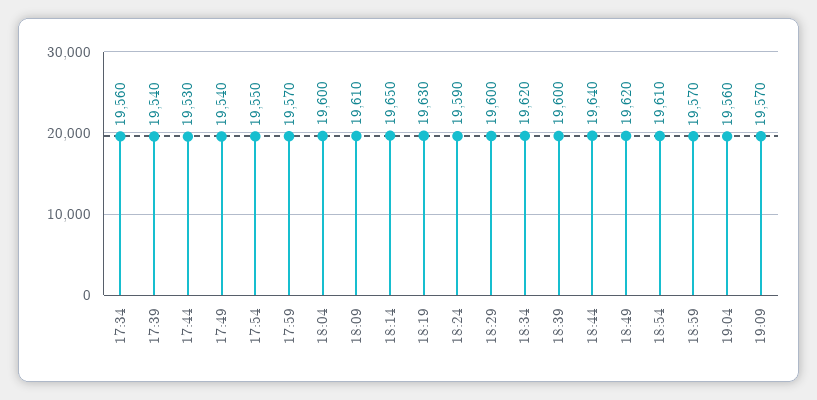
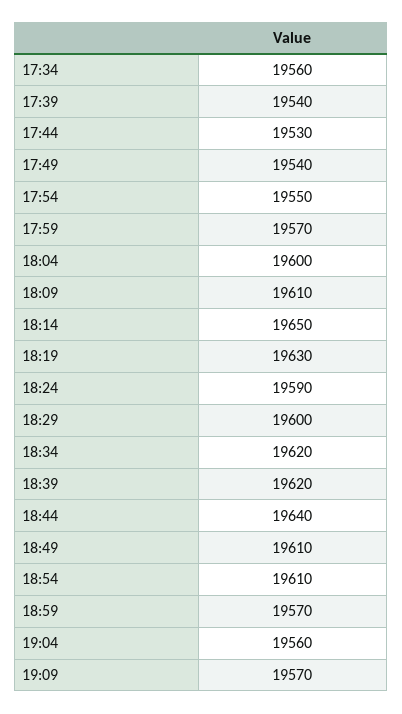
18:39: 19600 -> 19620
18:49: 19620 -> 19610

